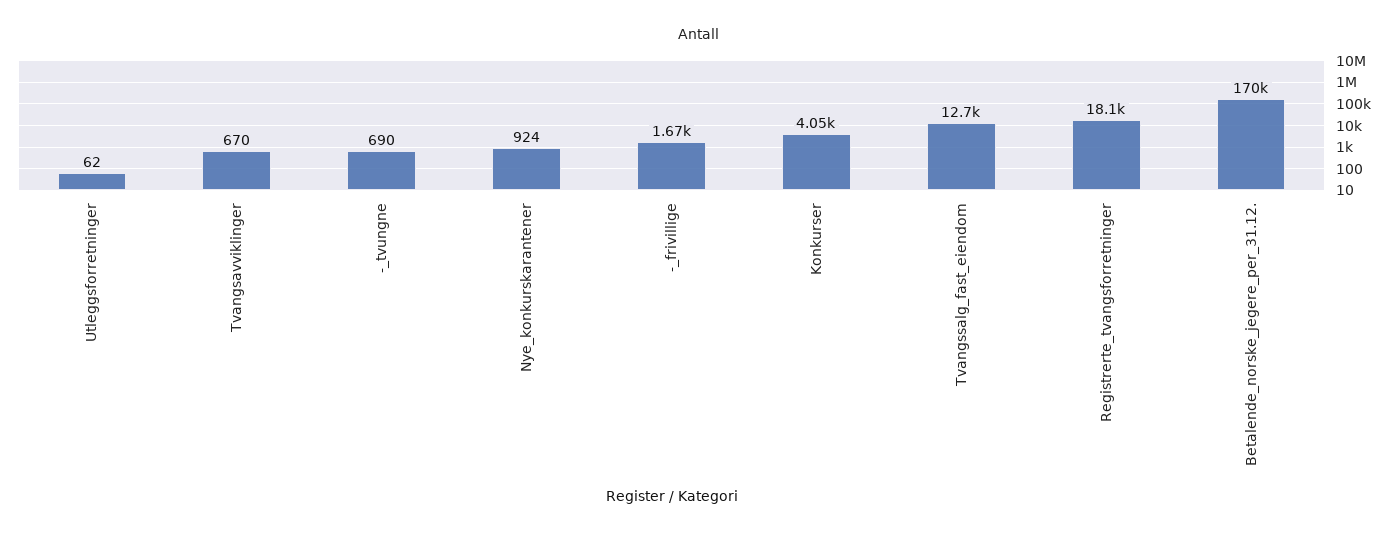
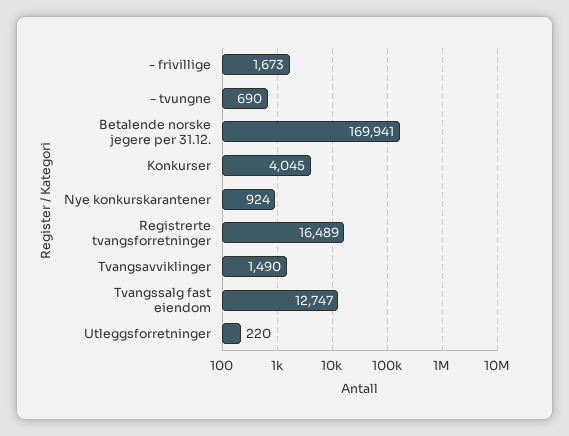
Utleggsforretninger: 62 -> 220
Tvangsavviklinger: 670 -> 1490
Registrerte_tvangsforretninger: 18100 -> 16489

